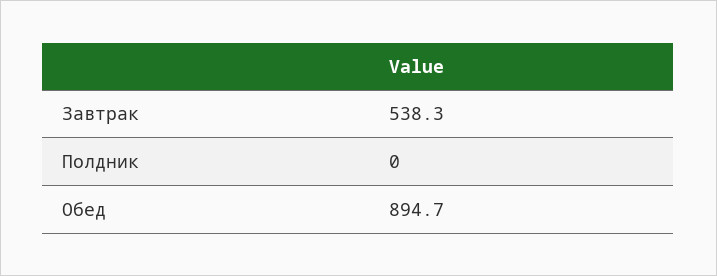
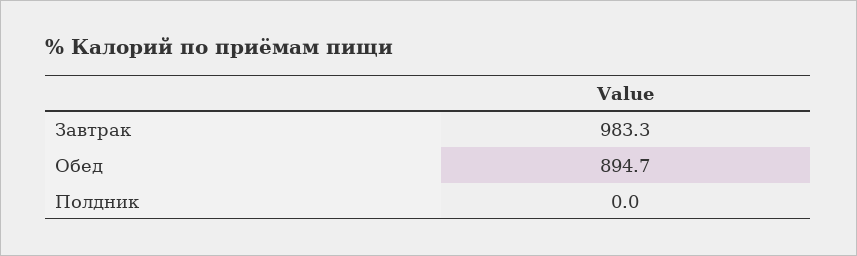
Завтрак: 538.3 -> 983.3

